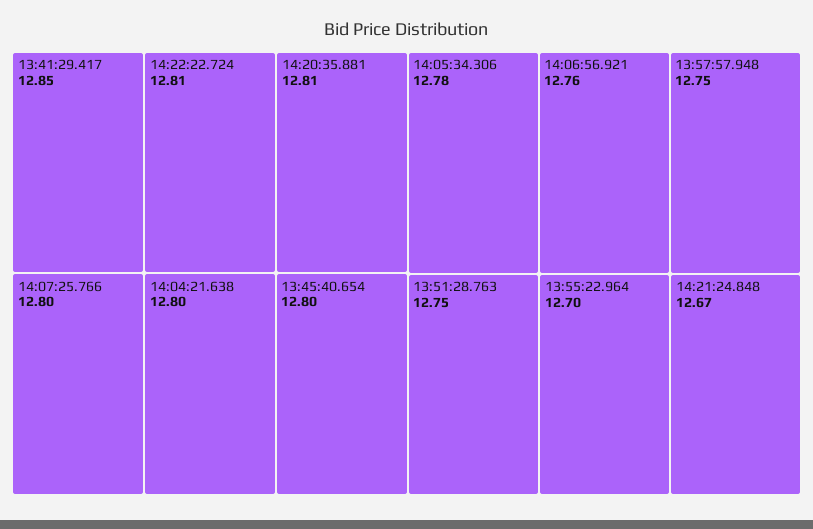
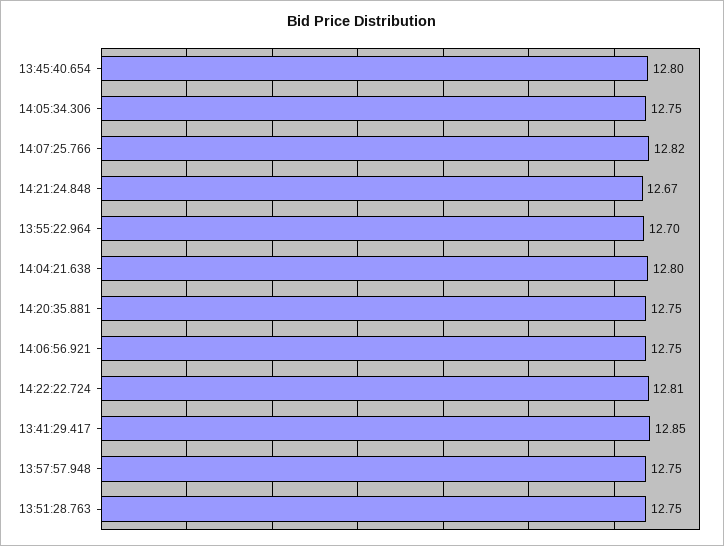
14:20:35.881: 12.81 -> 12.75
14:07:25.766: 12.8 -> 12.82
14:05:34.306: 12.78 -> 12.75
14:06:56.921: 12.76 -> 12.75

